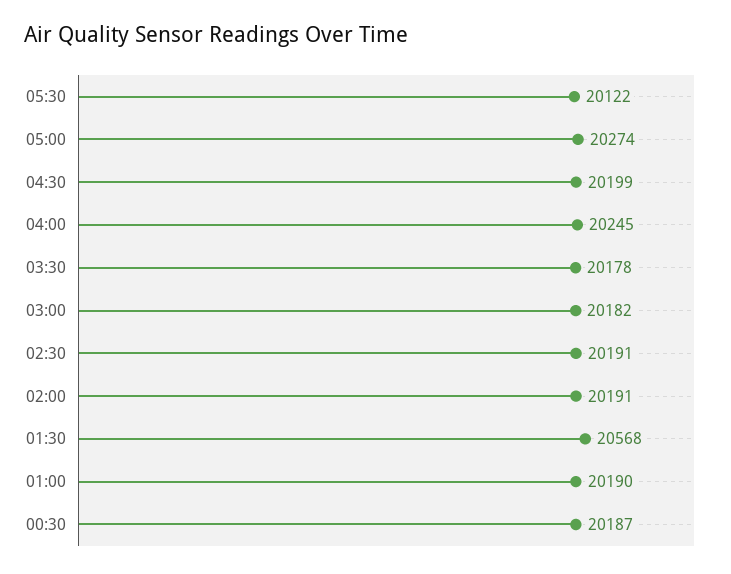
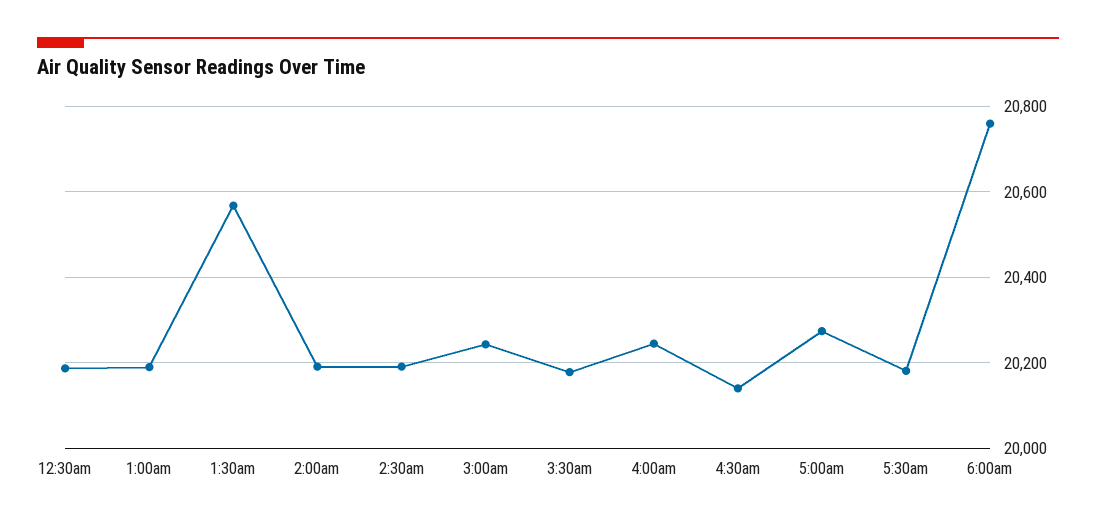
05:30: 20122 -> 20180
04:30: 20199 -> 20140
03:00: 20182 -> 20240
6:00am: none -> 20760

